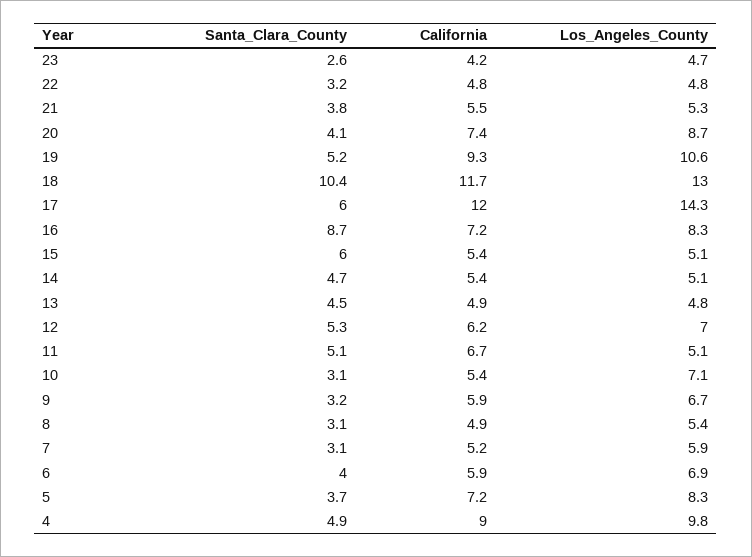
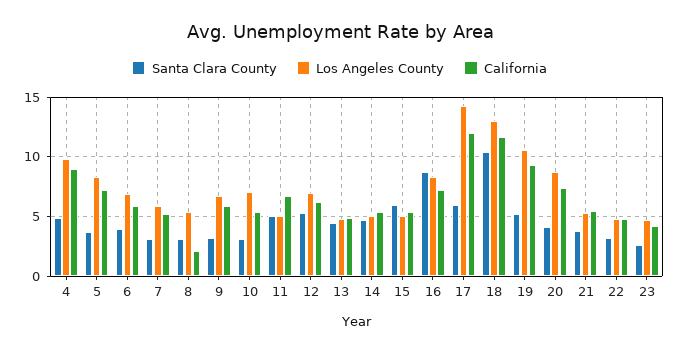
California, 8: 4.9 -> 2

